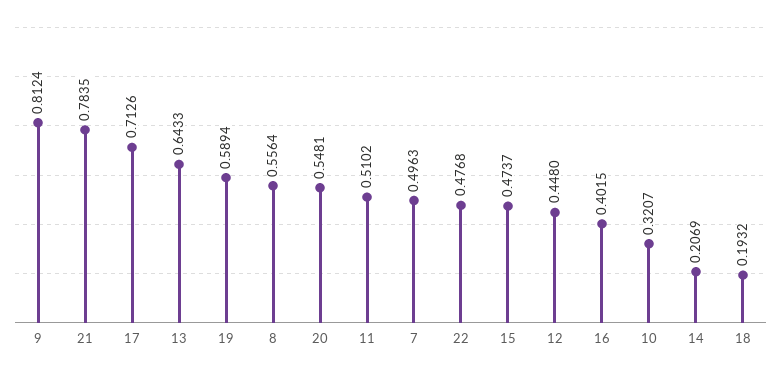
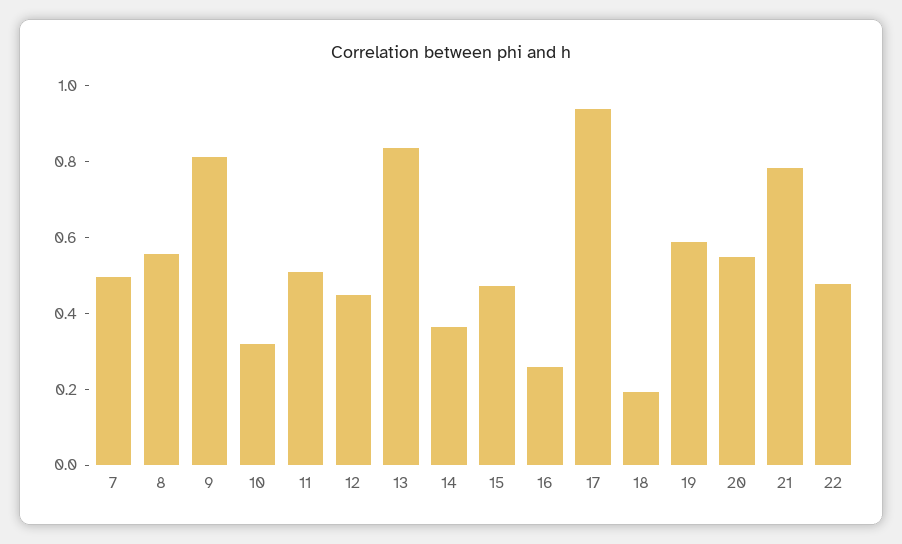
17: 0.7126 -> 0.95
13: 0.6433 -> 0.85
16: 0.4015 -> 0.25
14: 0.2069 -> 0.35

